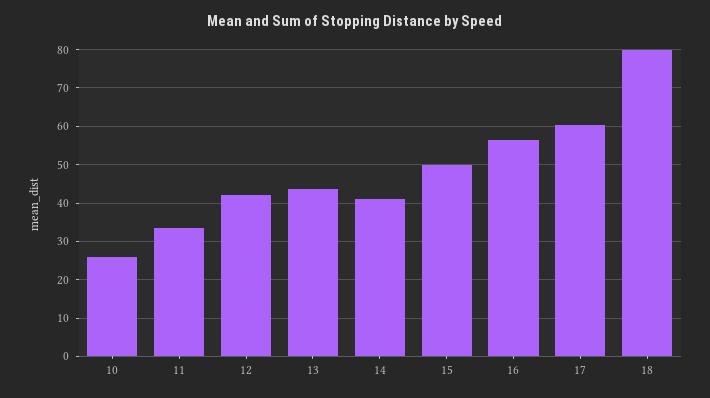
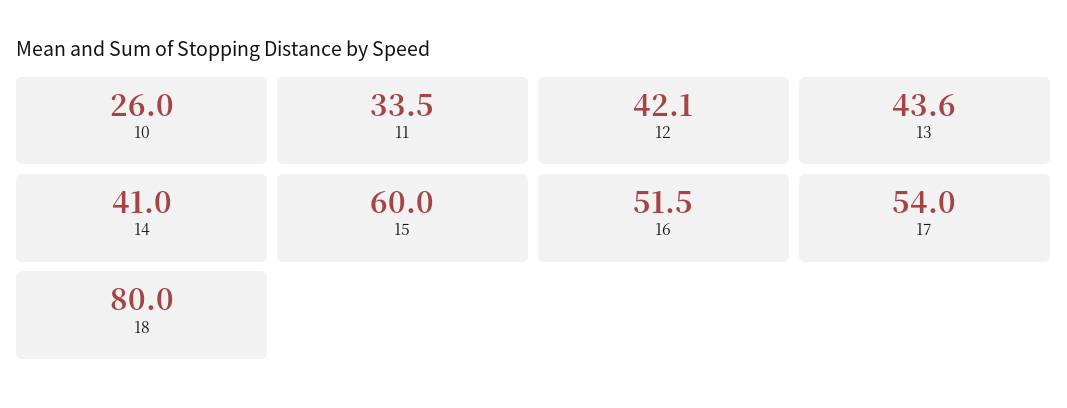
15: 50 -> 60
16: 56 -> 51.5
17: 60 -> 54

